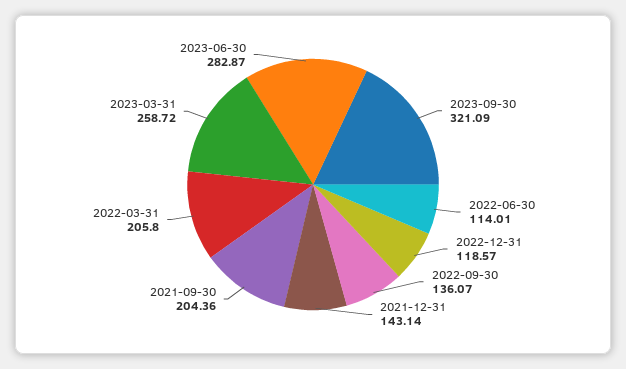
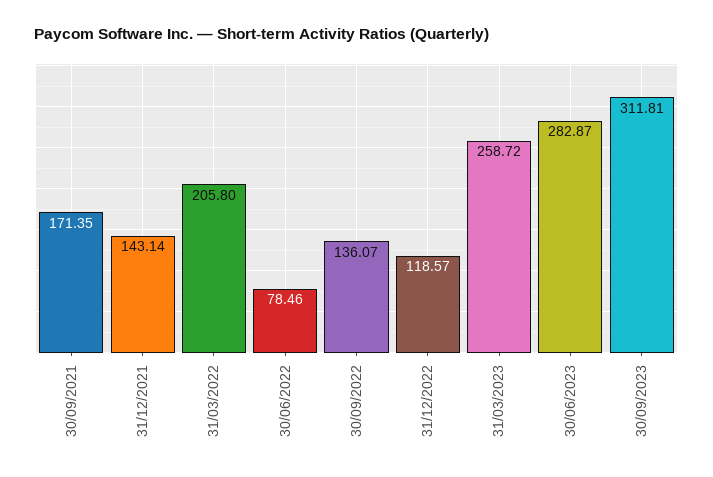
2023-09-30: 321.09 -> 311.81
2022-06-30: 114.01 -> 78.46
2021-09-30: 204.36 -> 171.35

